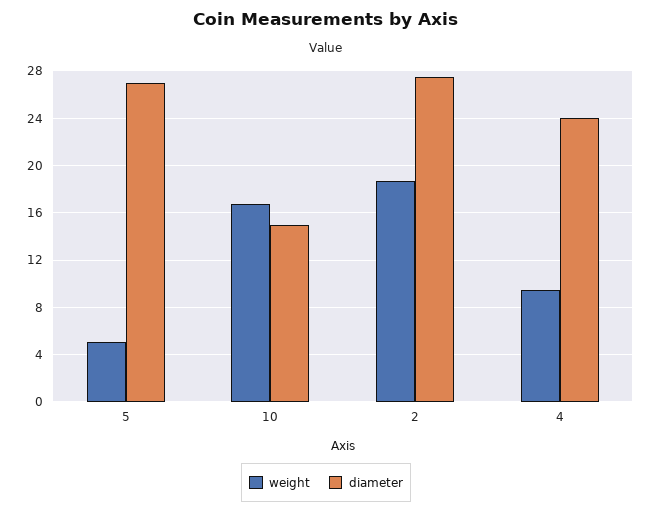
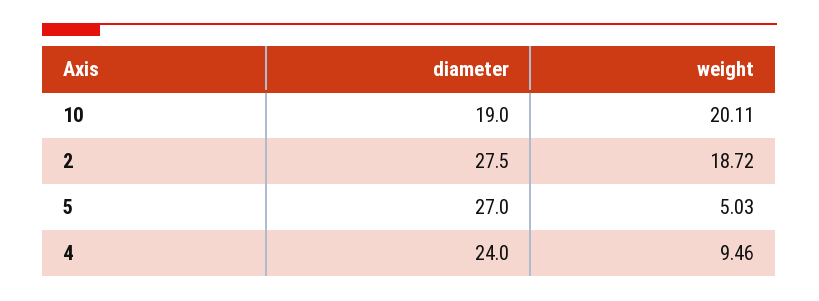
weight, 10: 17 -> 20.11
diameter, 10: 15 -> 19

